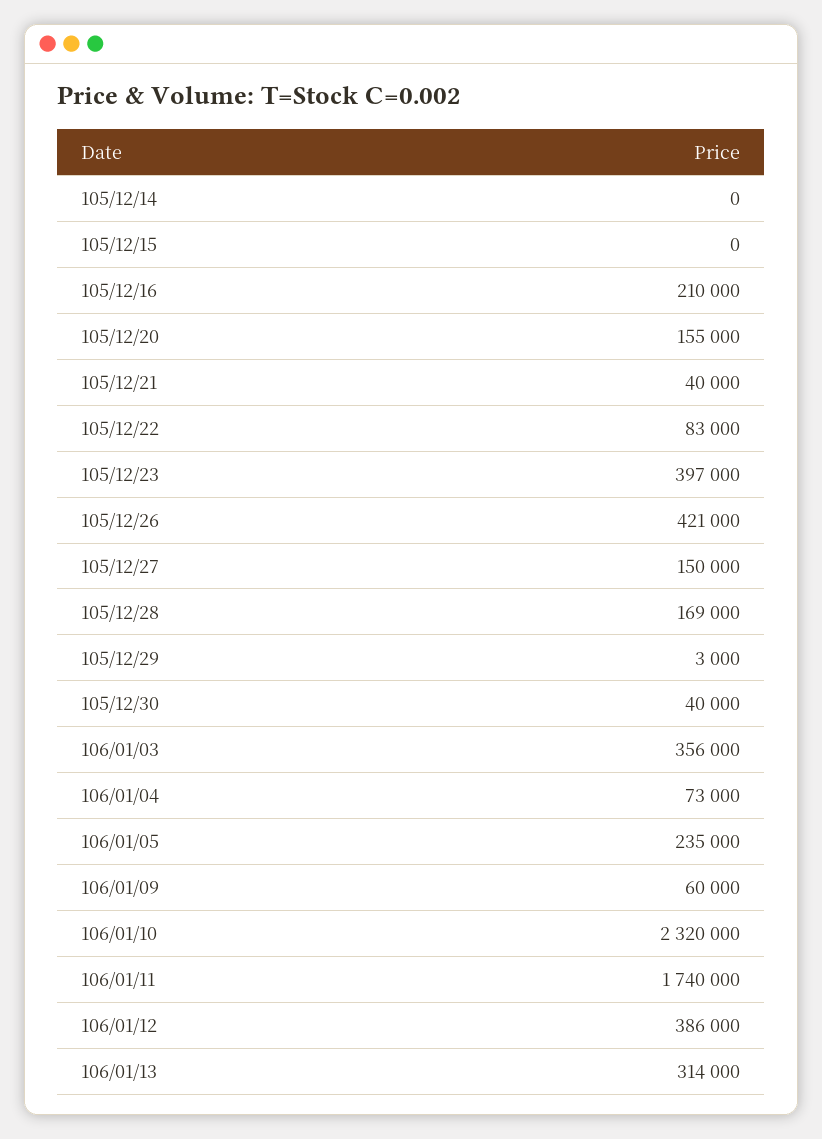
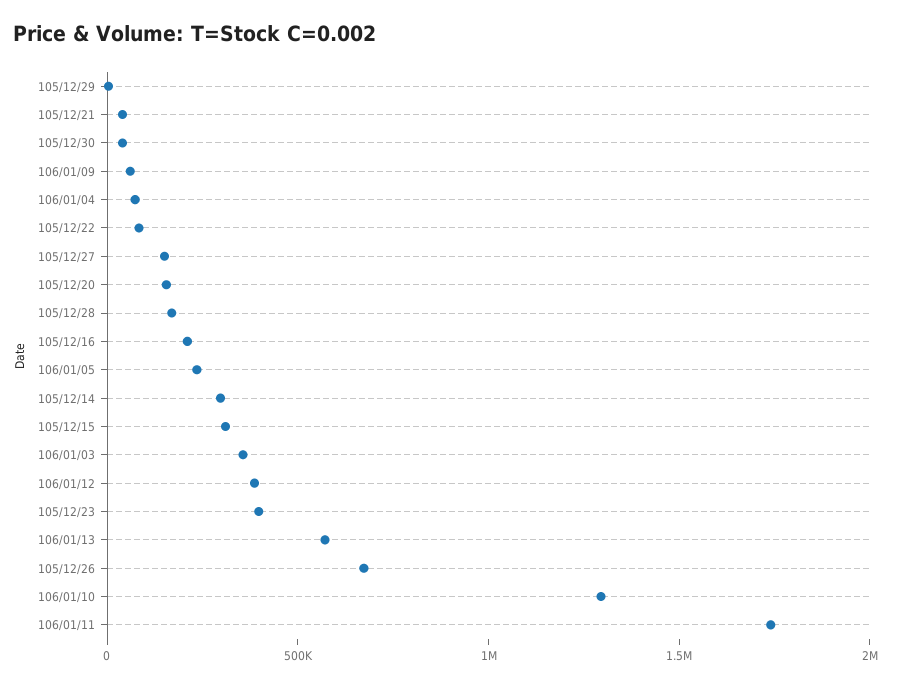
105/12/14: 0 -> 300000
105/12/15: 0 -> 300000
105/12/26: 421000 -> 700000
106/01/10: 2320000 -> 1300000
106/01/13: 314000 -> 600000

